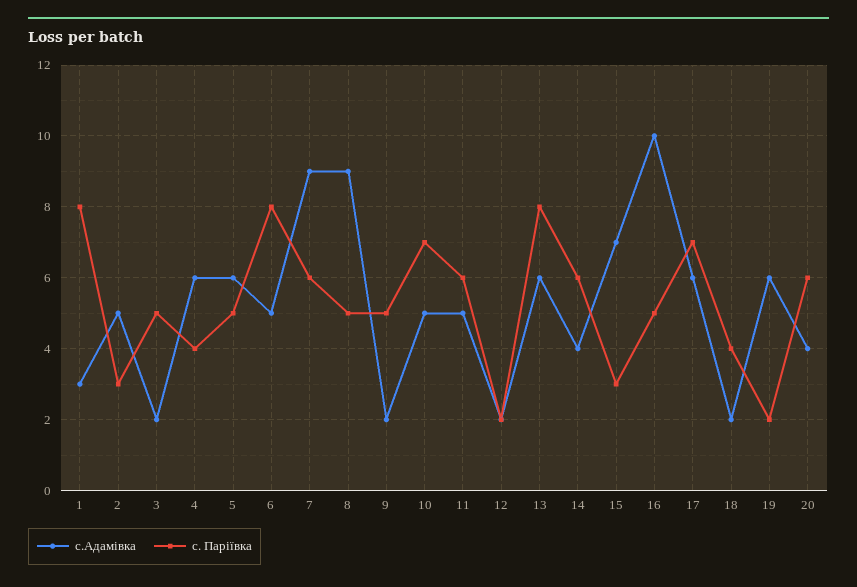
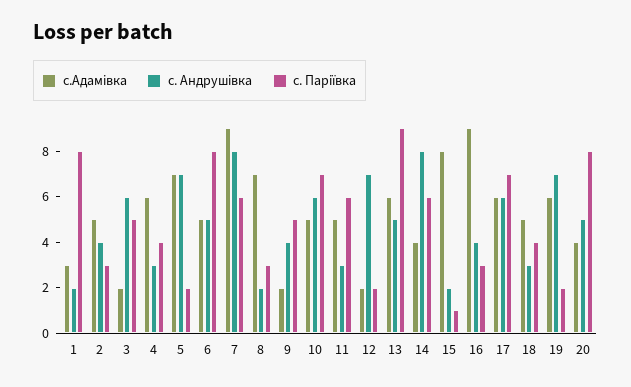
с.Адамівка, 5: 6 -> 7
с. Паріївка, 5: 5 -> 2
с.Адамівка, 8: 9 -> 7
с. Паріївка, 8: 5 -> 3
с. Паріївка, 13: 8 -> 9
с.Адамівка, 15: 7 -> 8
с. Паріївка, 15: 3 -> 1
с.Адамівка, 16: 10 -> 9
с. Паріївка, 16: 5 -> 3
с.Адамівка, 18: 2 -> 5
с. Паріївка, 20: 6 -> 8
с. Андрушівка, 1: none -> 2
с. Андрушівка, 2: none -> 4
с. Андрушівка, 3: none -> 6
с. Андрушівка, 4: none -> 3
с. Андрушівка, 5: none -> 7
с. Андрушівка, 6: none -> 5
с. Андрушівка, 7: none -> 8
с. Андрушівка, 8: none -> 2
с. Андрушівка, 9: none -> 4
с. Андрушівка, 10: none -> 6
с. Андрушівка, 11: none -> 3
с. Андрушівка, 12: none -> 7
с. Андрушівка, 13: none -> 5
с. Андрушівка, 14: none -> 8
с. Андрушівка, 15: none -> 2
с. Андрушівка, 16: none -> 4
с. Андрушівка, 17: none -> 6
с. Андрушівка, 18: none -> 3
с. Андрушівка, 19: none -> 7
с. Андрушівка, 20: none -> 5

